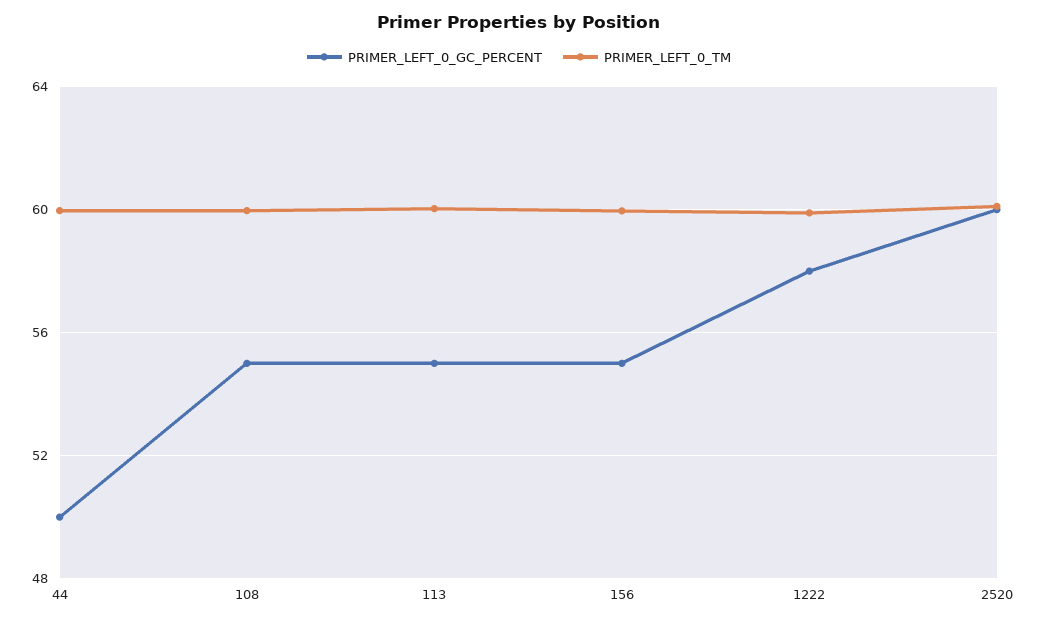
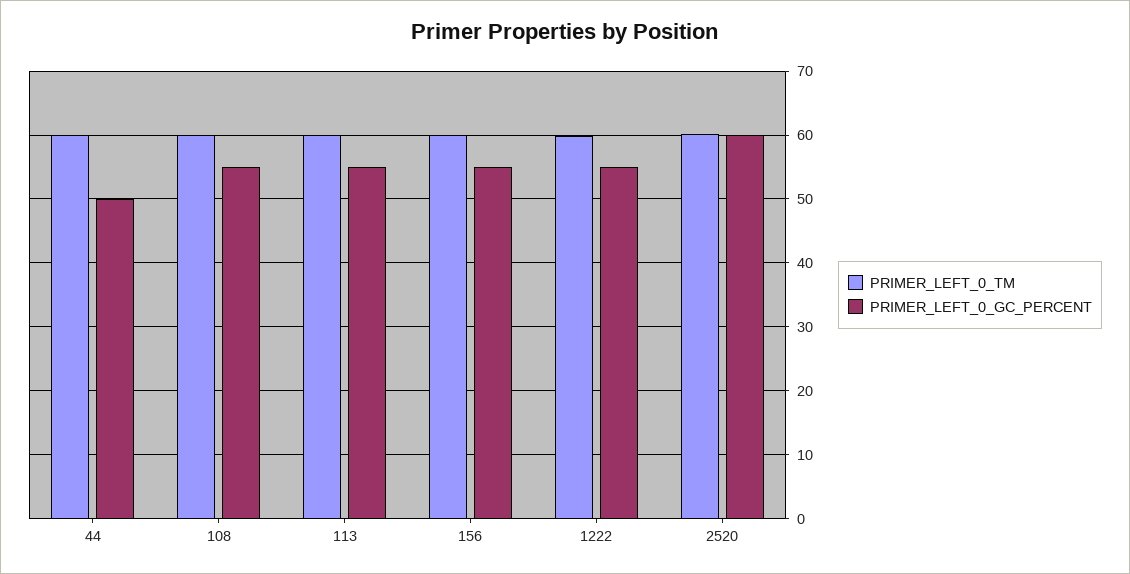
PRIMER_LEFT_0_GC_PERCENT, 1222: 58 -> 55

